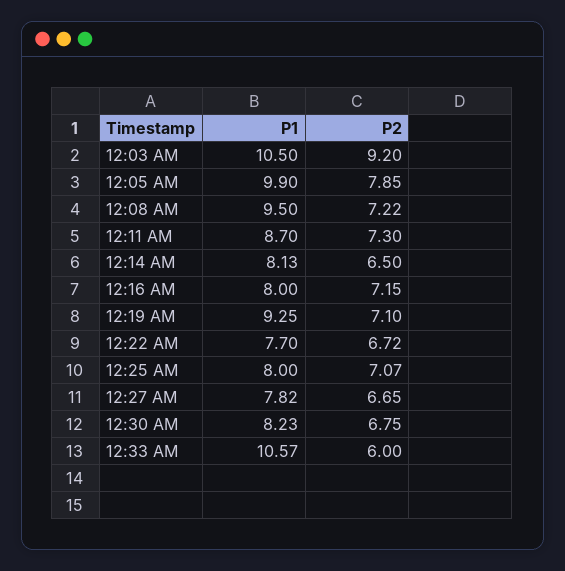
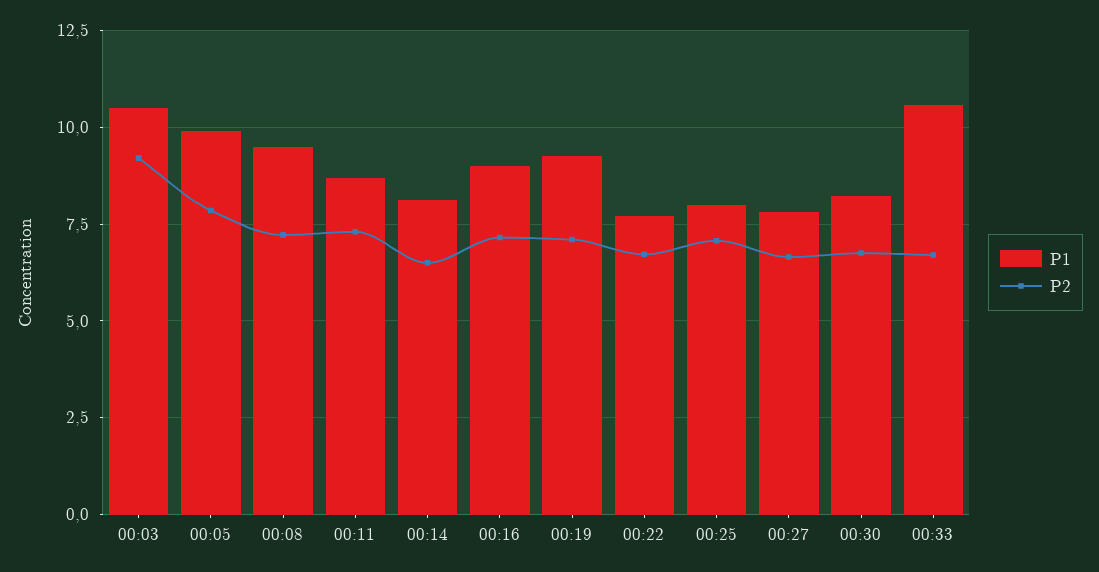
P1, 12:16 AM: 8 -> 9
P2, 12:33 AM: 6 -> 6.75

